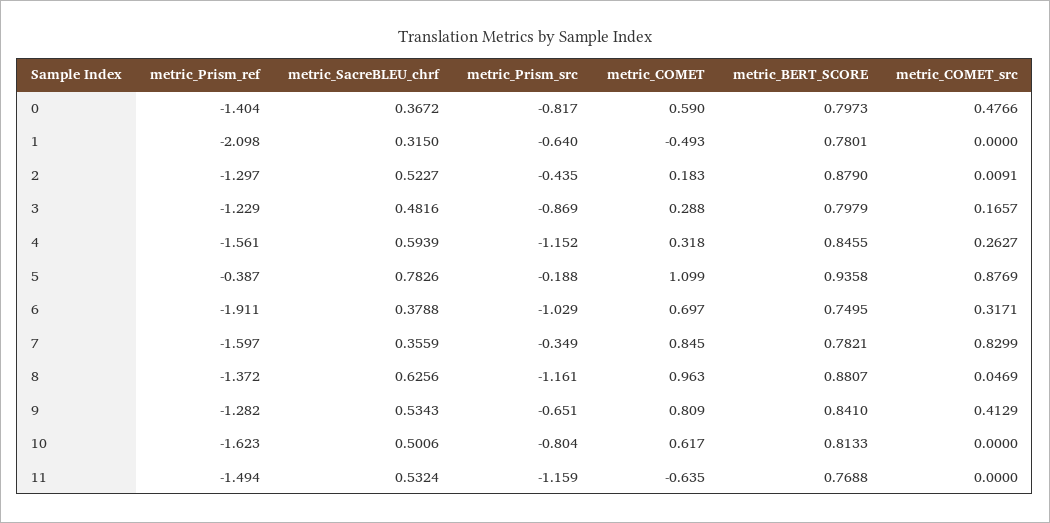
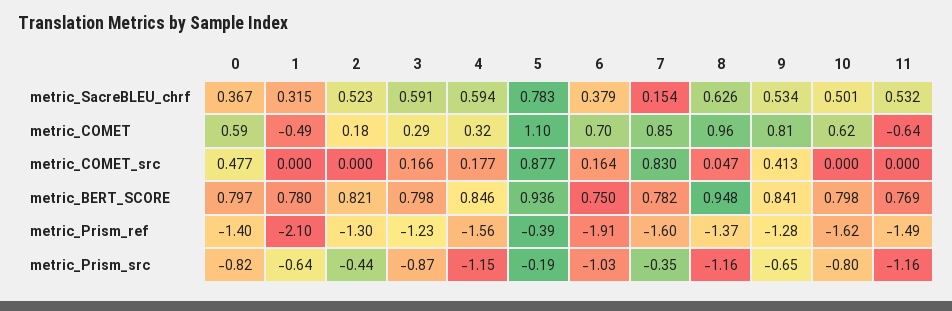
metric_BERT_SCORE, 2: 0.879 -> 0.821
metric_COMET_src, 2: 0.0091 -> 0
metric_SacreBLEU_chrf, 3: 0.4816 -> 0.591
metric_COMET_src, 4: 0.2627 -> 0.177
metric_COMET_src, 6: 0.3171 -> 0.164
metric_SacreBLEU_chrf, 7: 0.3559 -> 0.154
metric_BERT_SCORE, 8: 0.8807 -> 0.948
metric_BERT_SCORE, 10: 0.8133 -> 0.798

